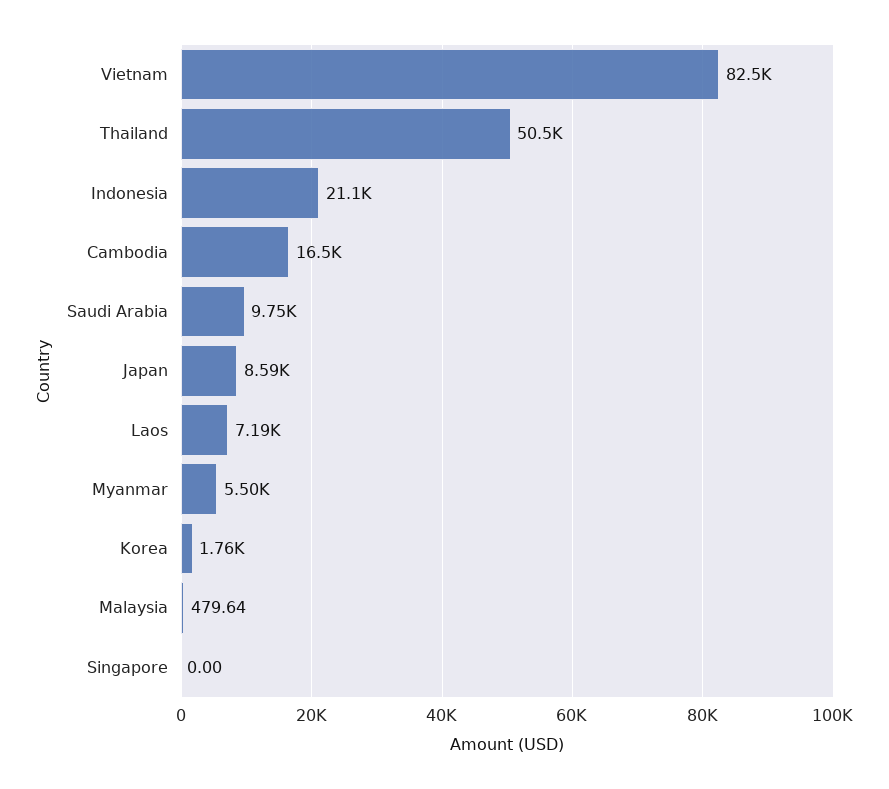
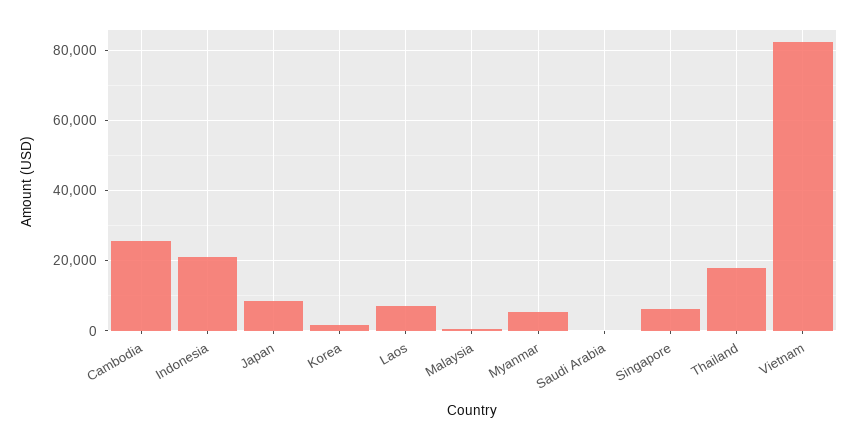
Thailand: 50500 -> 18000
Cambodia: 16500 -> 26000
Saudi Arabia: 9750 -> 0
Singapore: 0 -> 6000

